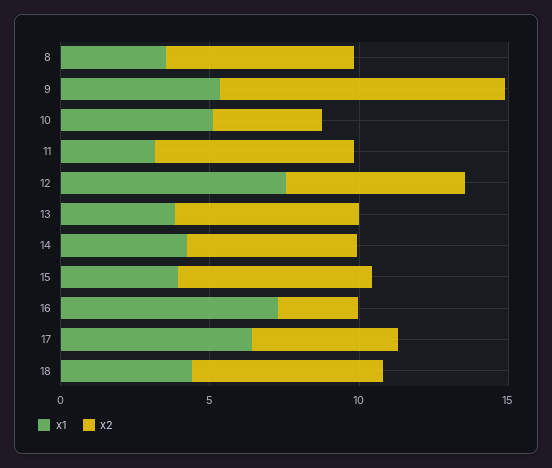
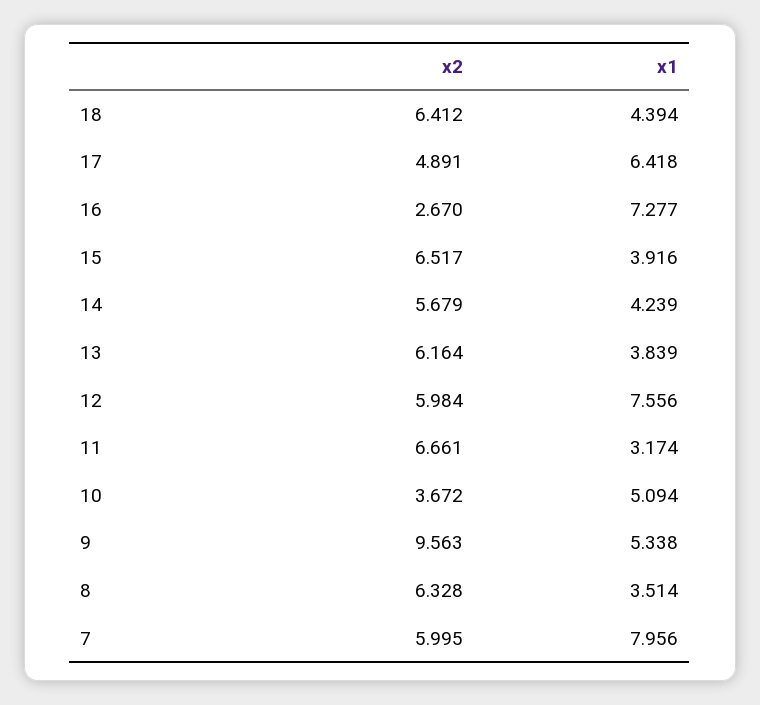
x2, 7: none -> 5.995
x1, 7: none -> 7.956

